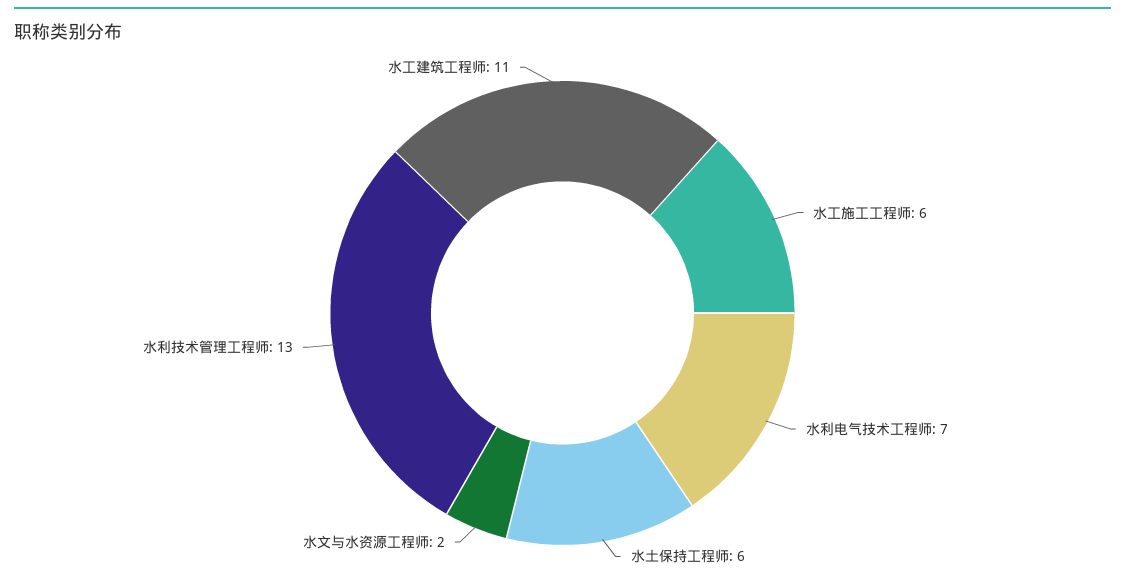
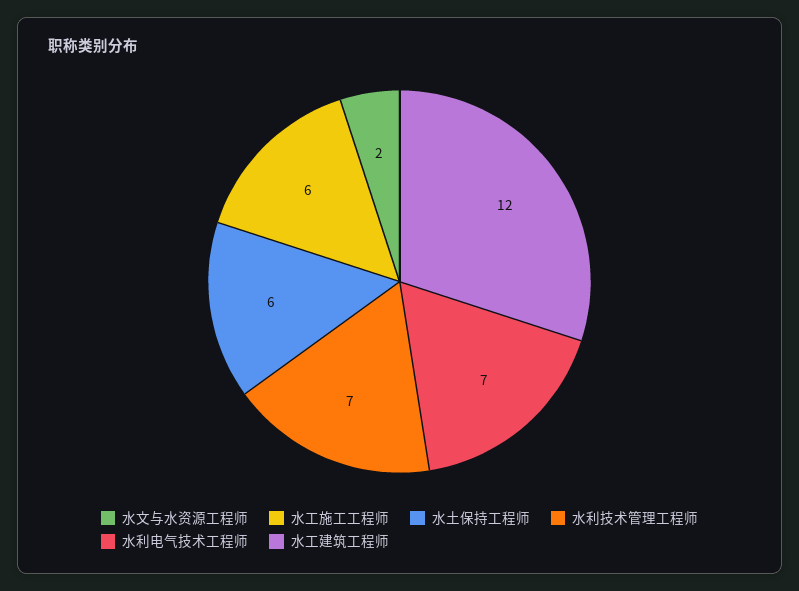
水利技术管理工程师: 13 -> 7
水工建筑工程师: 11 -> 12

